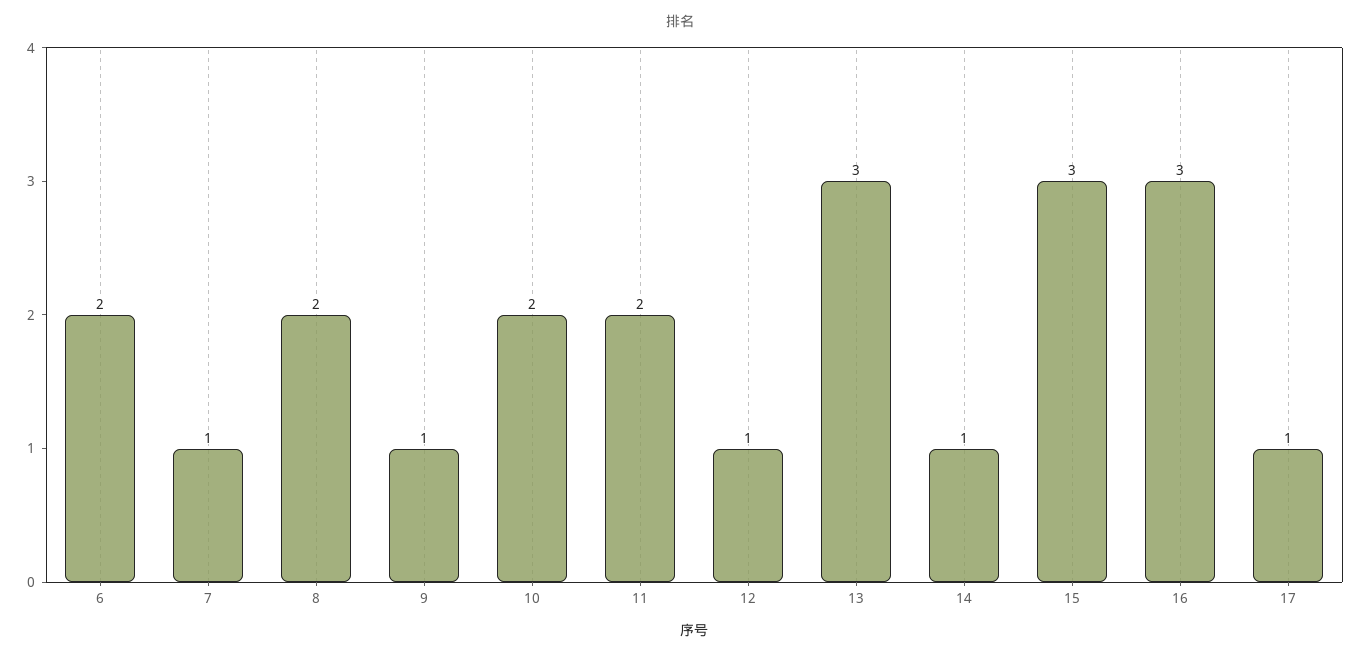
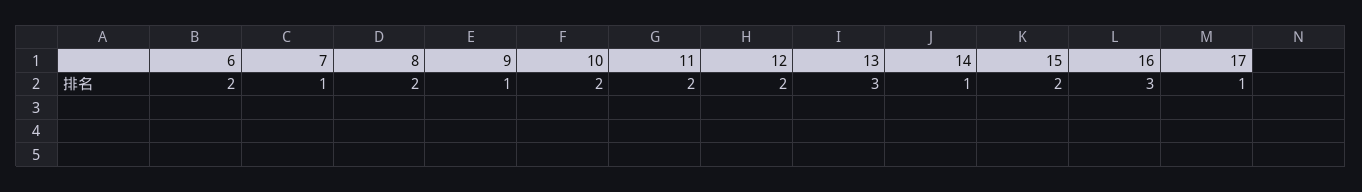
12: 1 -> 2
15: 3 -> 2

